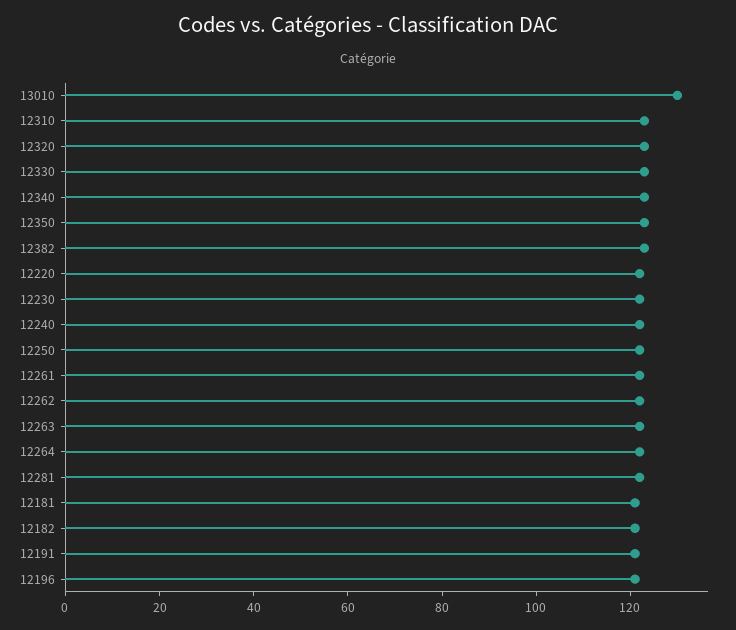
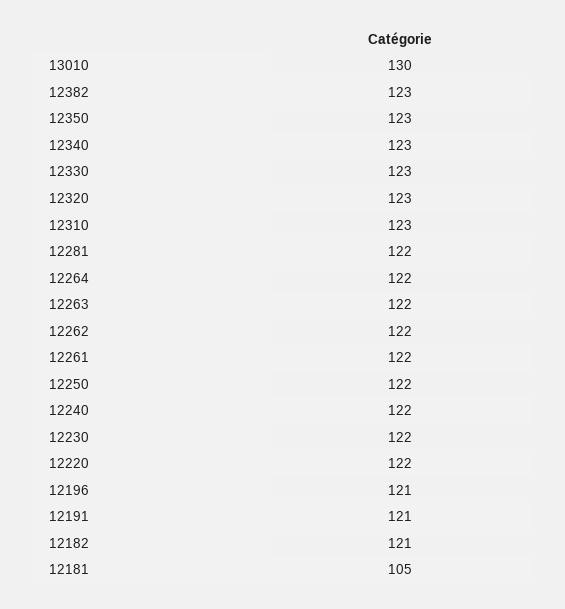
12181: 120 -> 105

